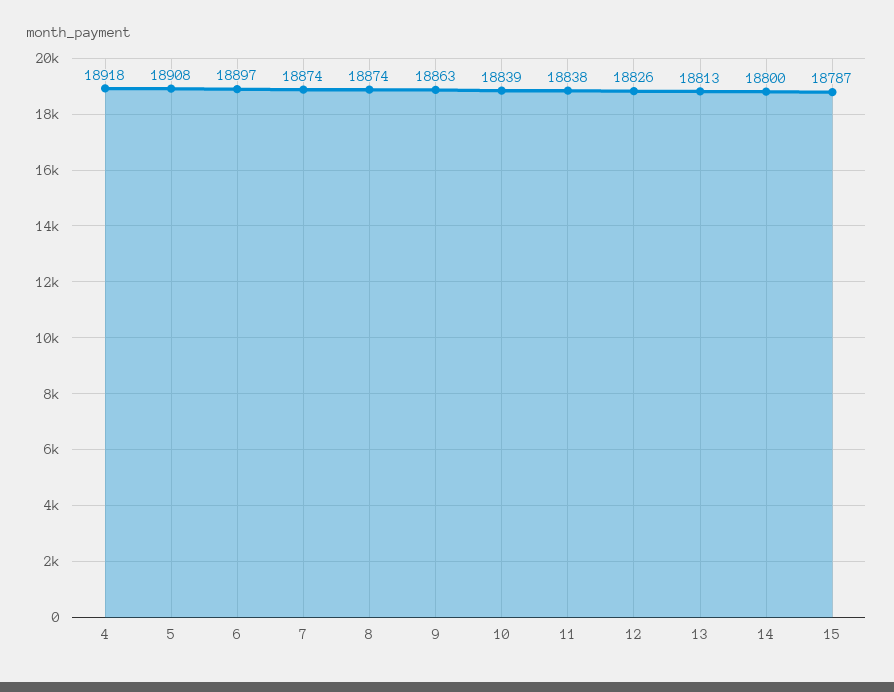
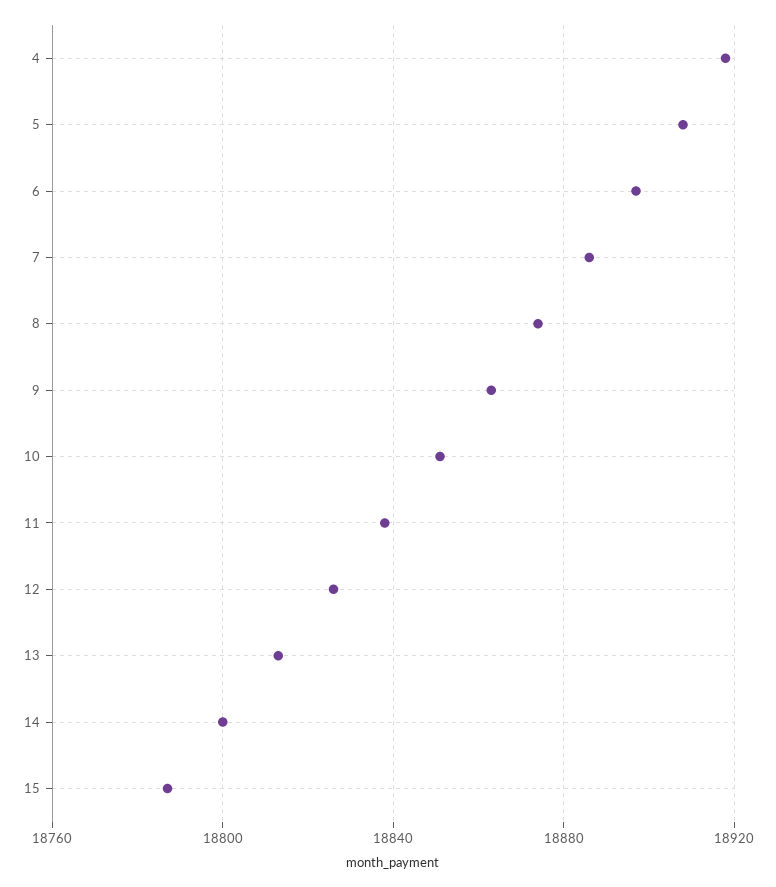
7: 18874 -> 18885
10: 18839 -> 18850

